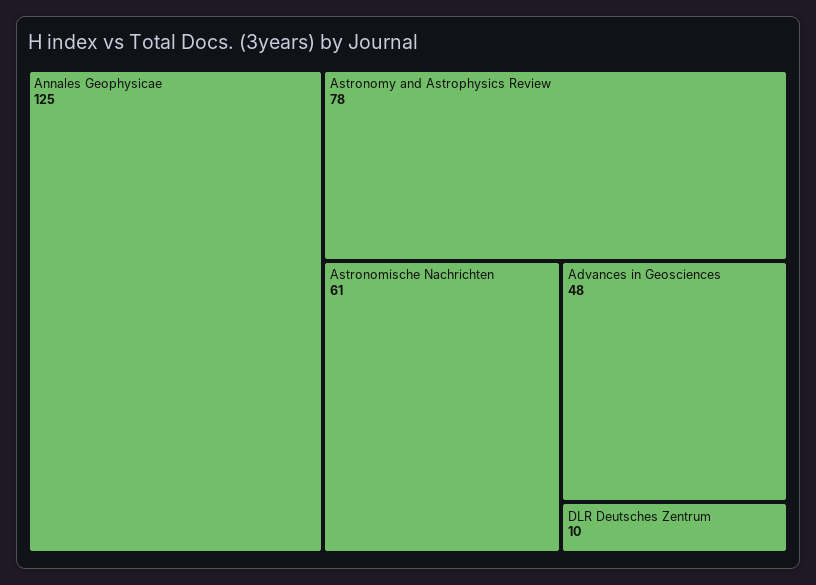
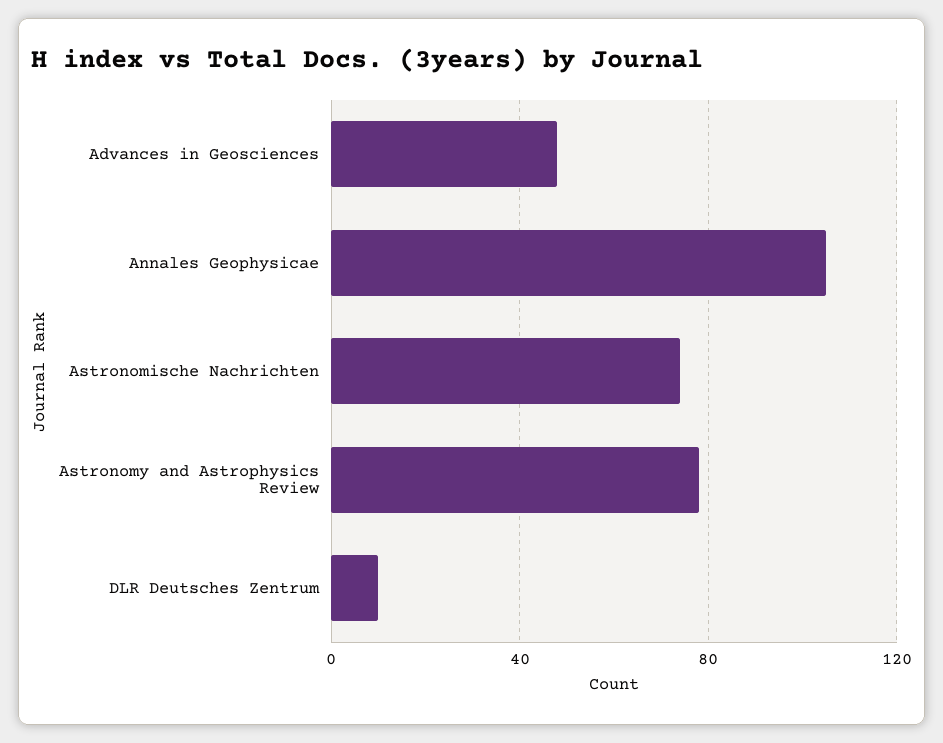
Annales Geophysicae: 125 -> 105
Astronomische Nachrichten: 61 -> 75

